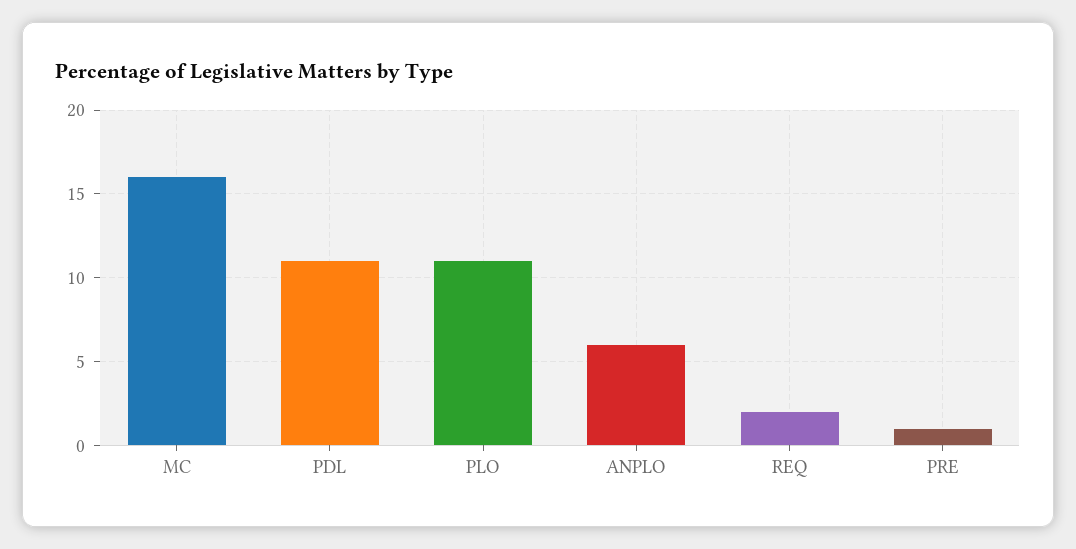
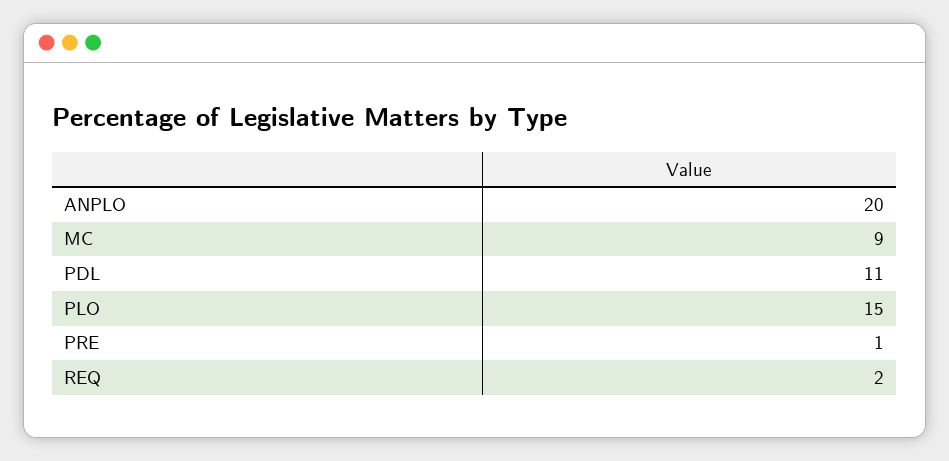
MC: 16 -> 9
PLO: 11 -> 15
ANPLO: 6 -> 20

